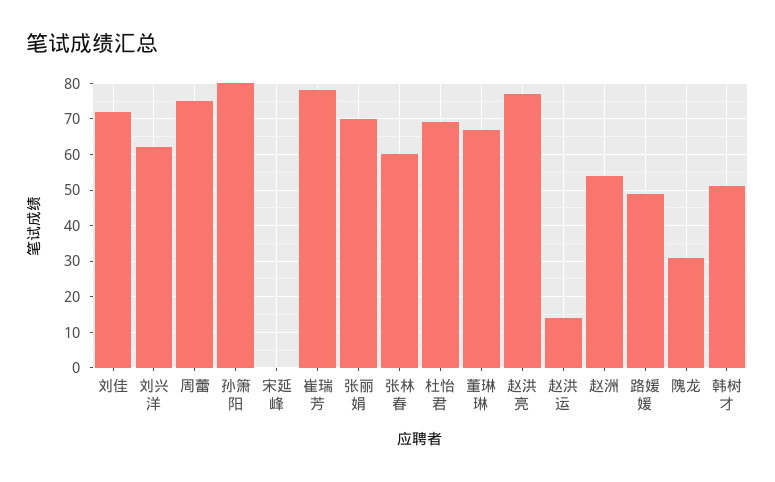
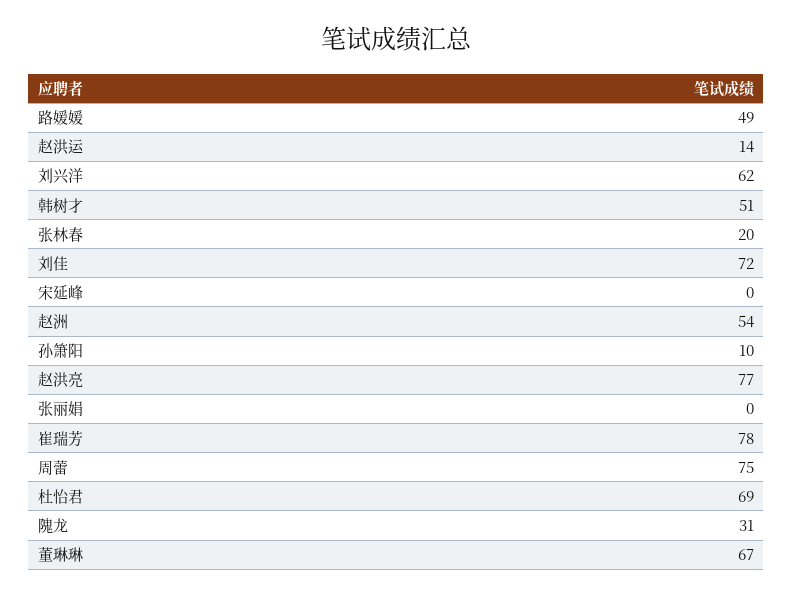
孙箫阳: 80 -> 10
张丽娟: 70 -> 0
张林春: 60 -> 20

